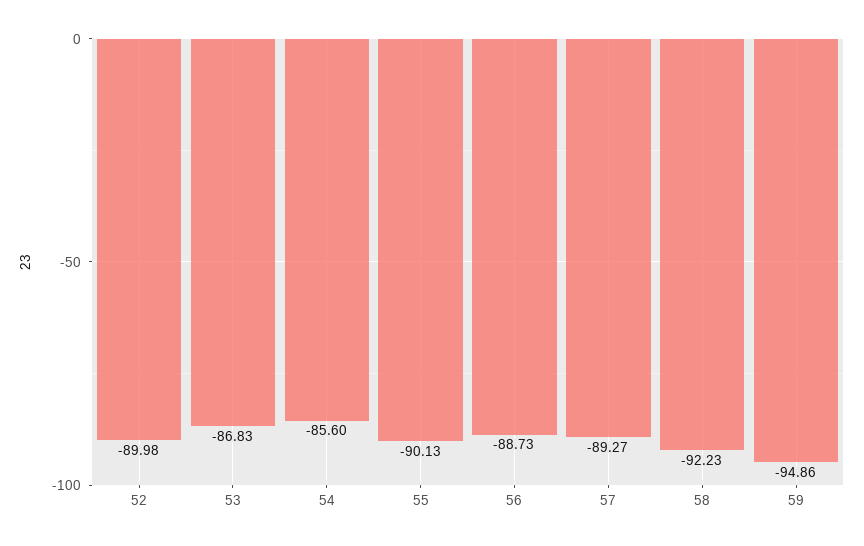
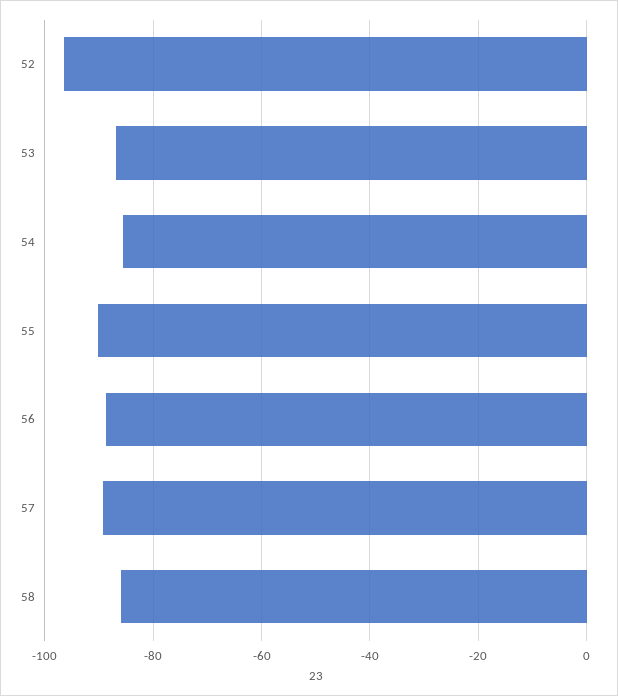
52: -89.98 -> -96
58: -92.23 -> -86
59: -94.86 -> none

